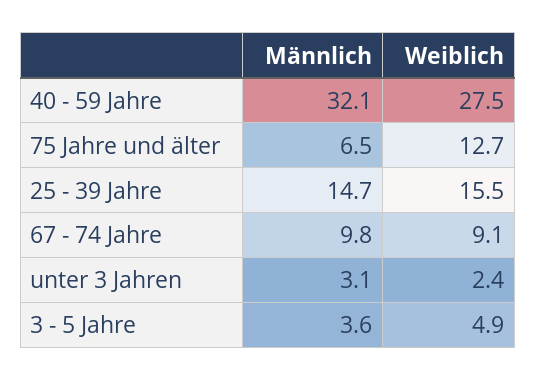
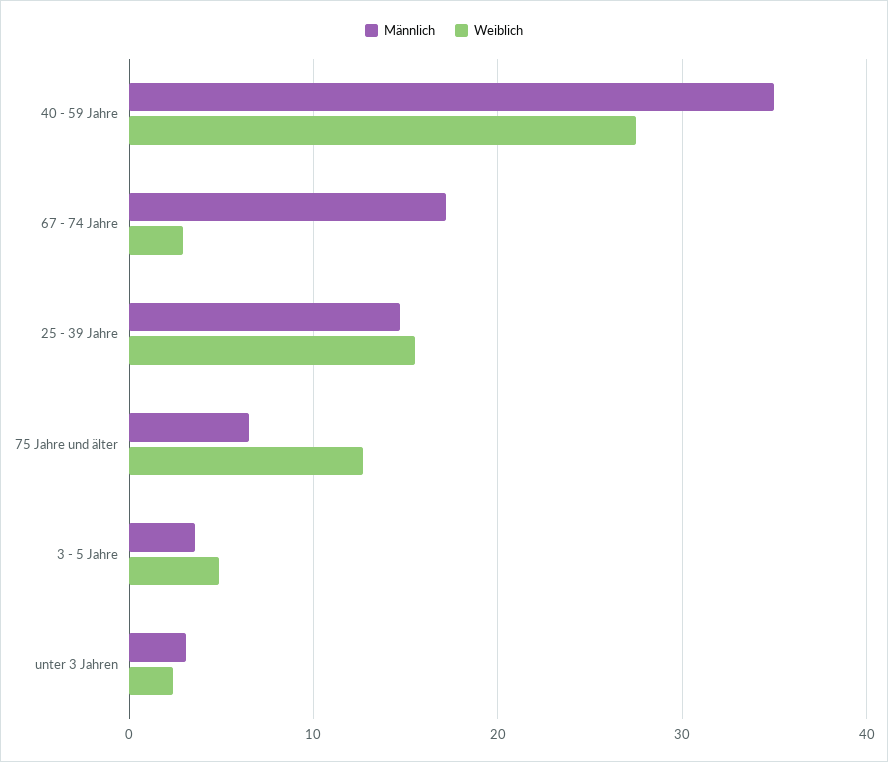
Männlich, 40 - 59 Jahre: 32.1 -> 35
Männlich, 67 - 74 Jahre: 9.8 -> 17
Weiblich, 67 - 74 Jahre: 9.1 -> 3

